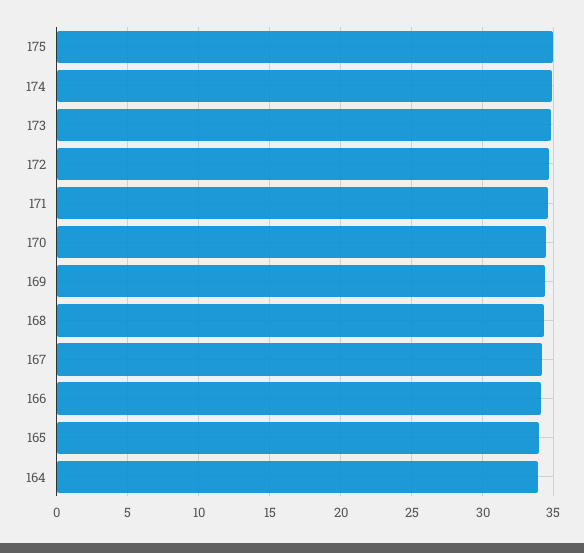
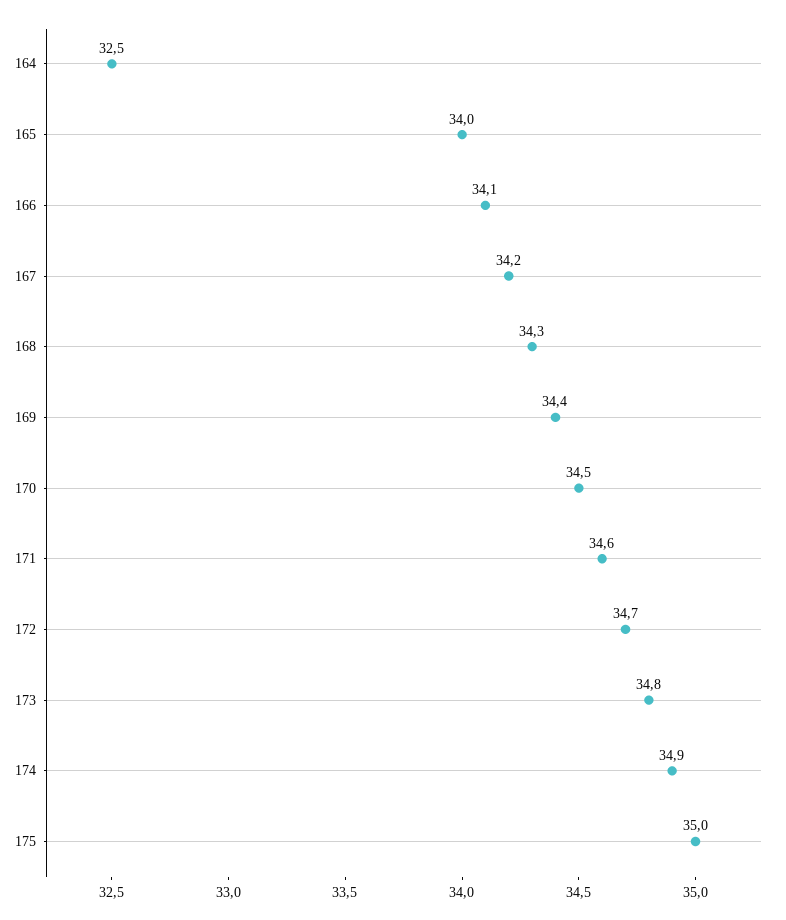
164: 34 -> 32.5

